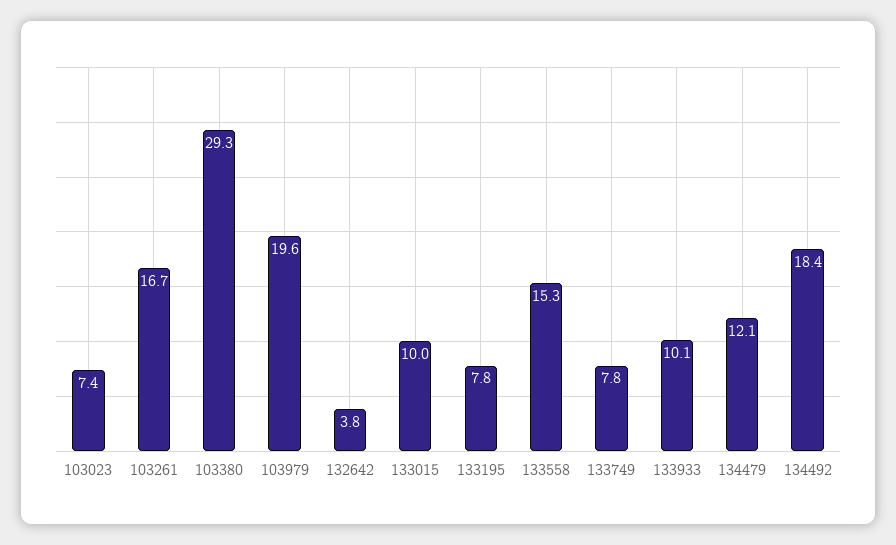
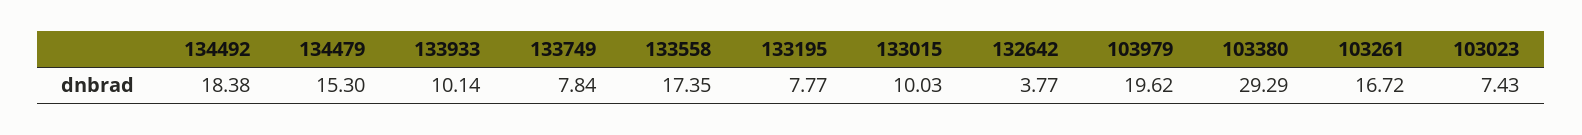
133558: 15.3 -> 17.35
134479: 12.1 -> 15.3

